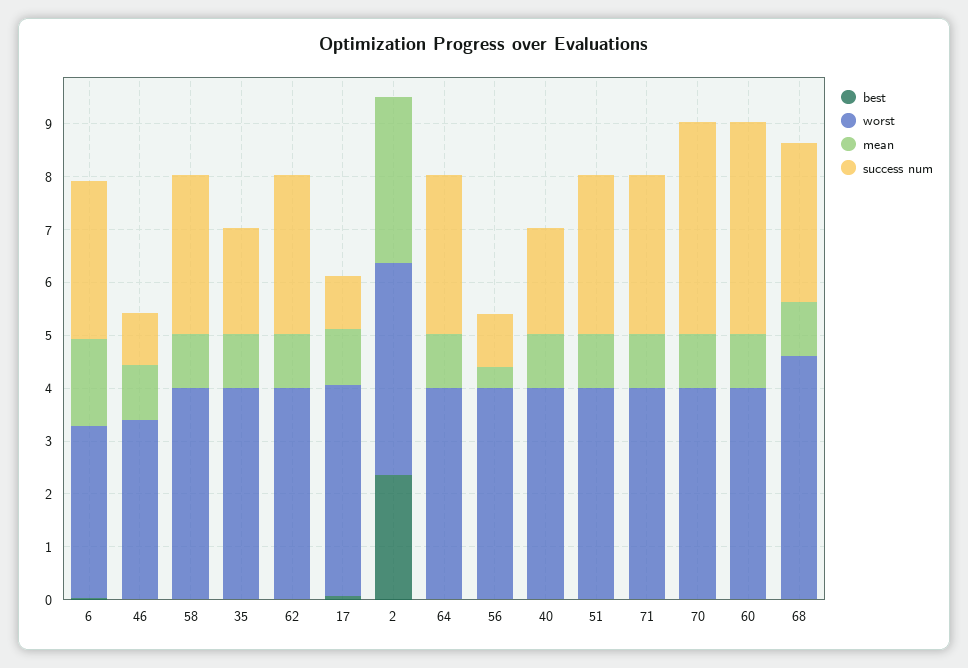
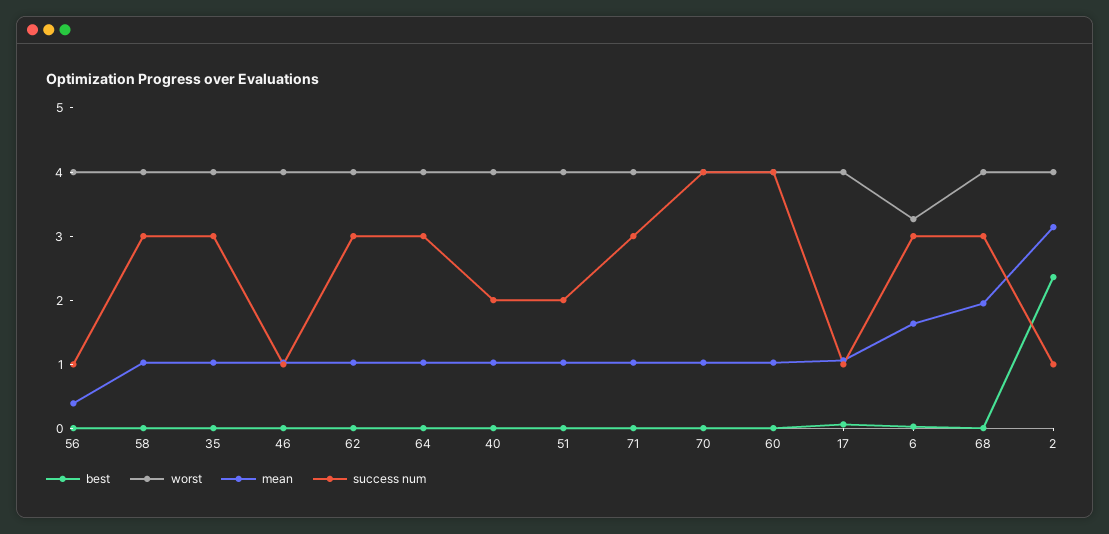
worst, 46: 3.4 -> 4
success num, 35: 2 -> 3
success num, 2: 0 -> 1
success num, 51: 3 -> 2
worst, 68: 4.6 -> 4
mean, 68: 1 -> 2

